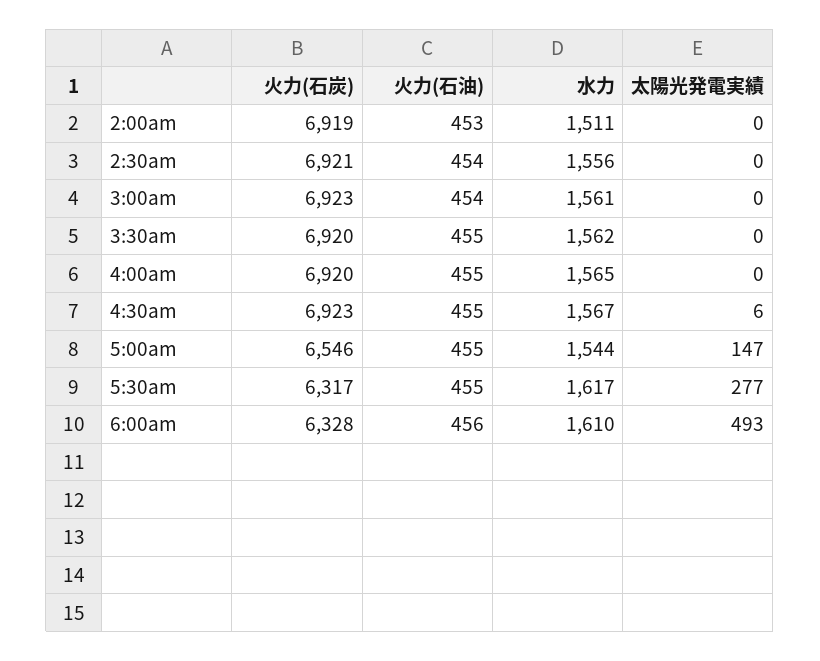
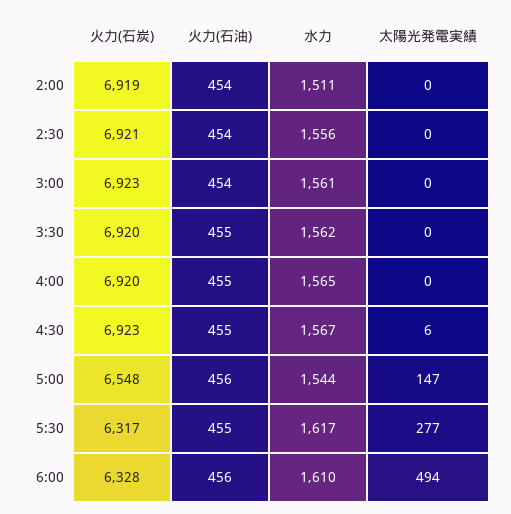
火力(石油), 2:00am: 453 -> 454
火力(石炭), 5:00am: 6546 -> 6548
火力(石油), 5:00am: 455 -> 456
太陽光発電実績, 6:00am: 493 -> 494

